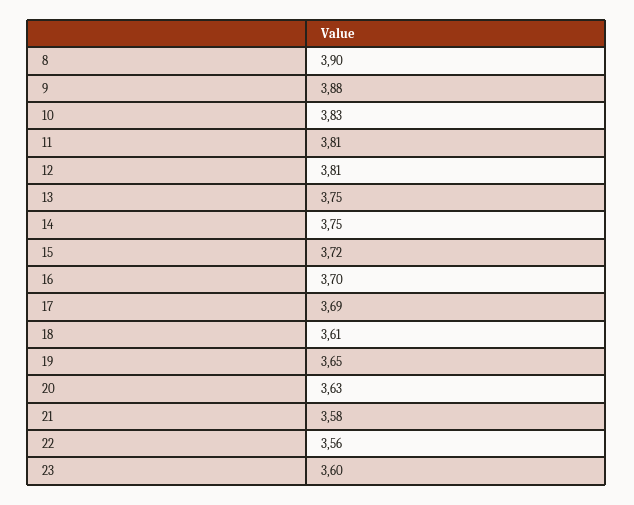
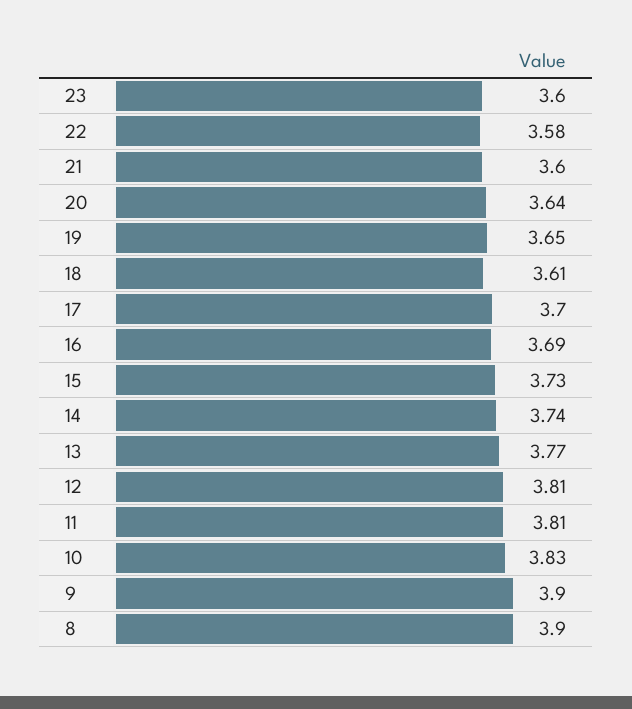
9: 3.88 -> 3.9
13: 3.75 -> 3.77
14: 3.75 -> 3.74
15: 3.72 -> 3.73
16: 3.7 -> 3.69
17: 3.69 -> 3.7
20: 3.63 -> 3.64
21: 3.58 -> 3.6
22: 3.56 -> 3.58

